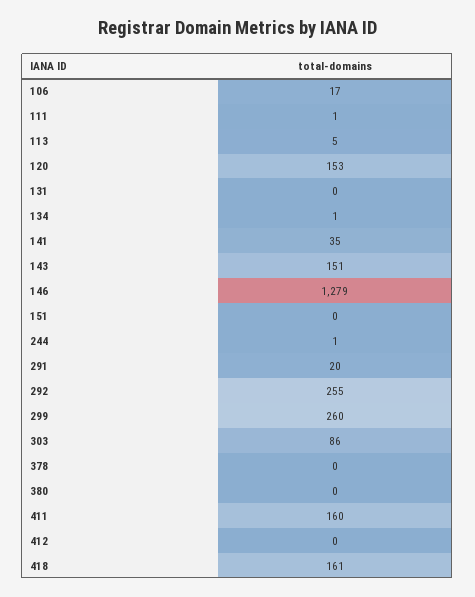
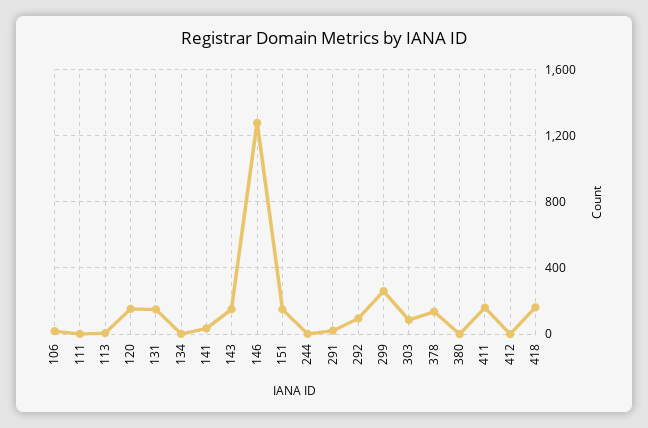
131: 0 -> 150
151: 0 -> 150
292: 255 -> 100
378: 0 -> 150

